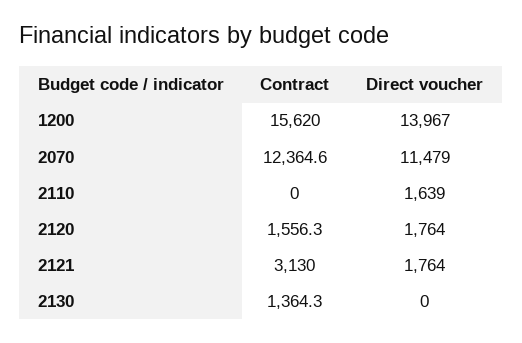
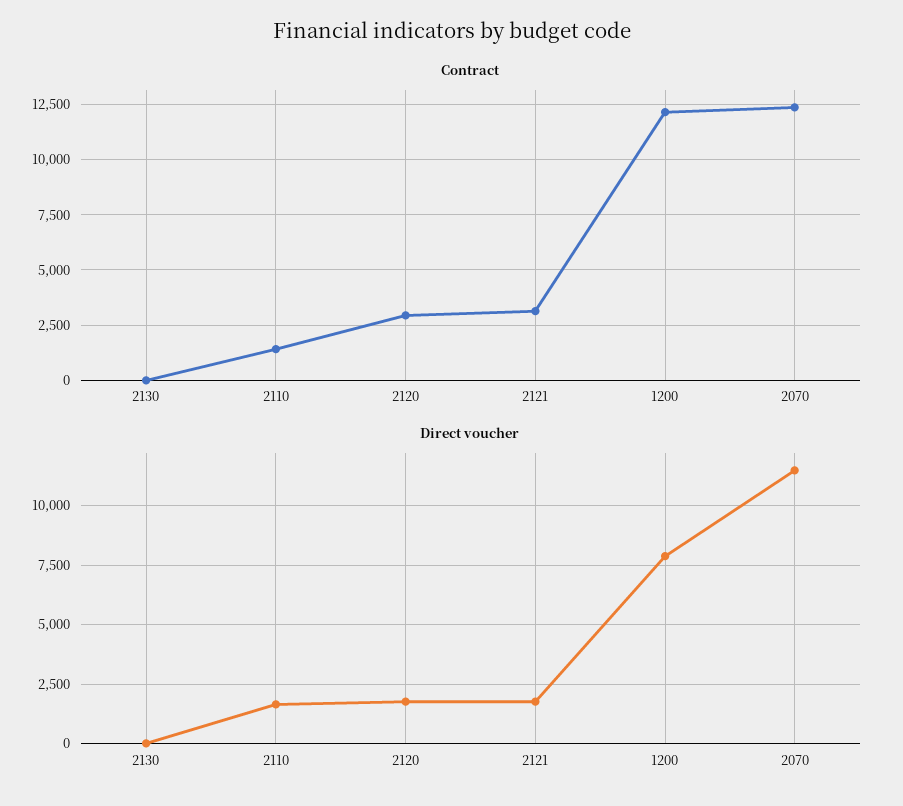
Contract, 1200: 15620 -> 12000
Direct voucher, 1200: 13967 -> 8000
Contract, 2110: 0 -> 1500
Contract, 2120: 1556.3 -> 3000
Contract, 2130: 1364.3 -> 0

